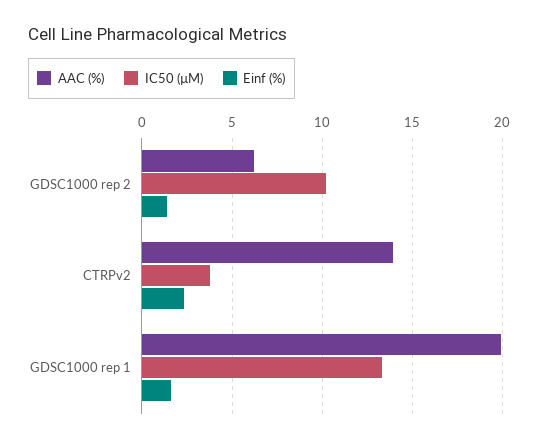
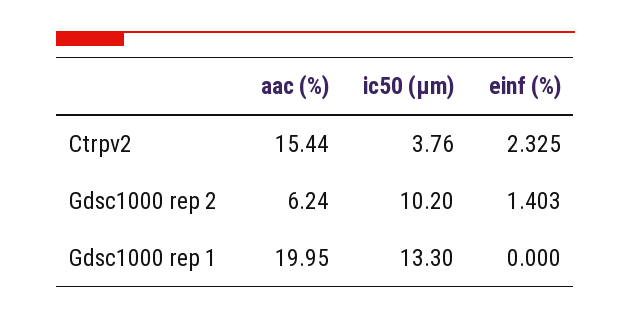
AAC (%), CTRPv2: 14 -> 15.44
Einf (%), GDSC1000 rep 1: 1.5 -> 0

